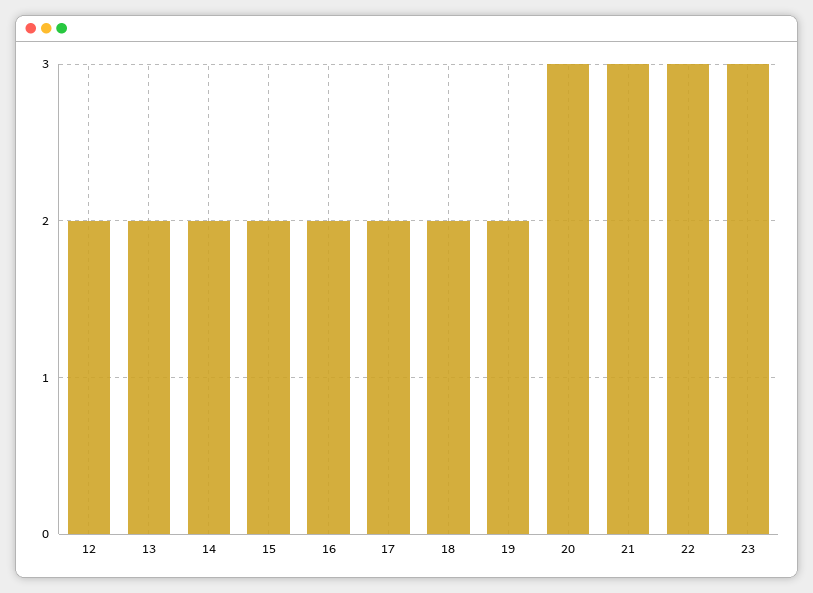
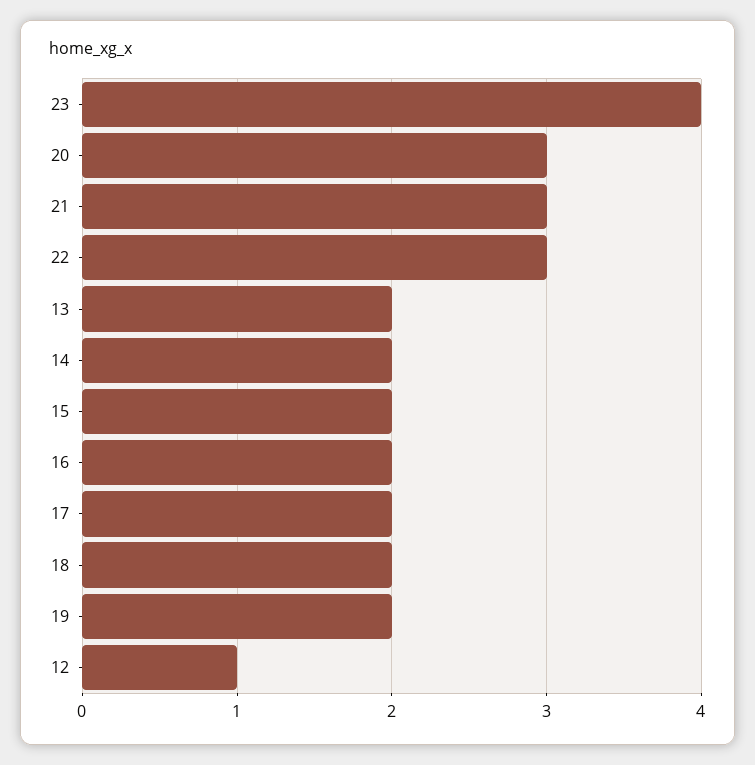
12: 2 -> 1
23: 3 -> 4

